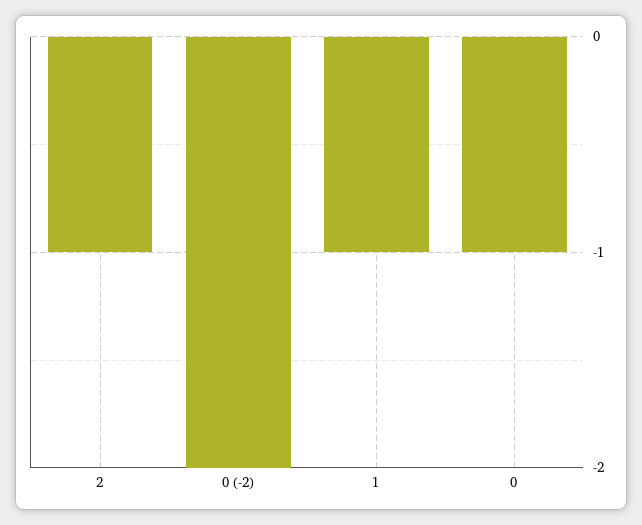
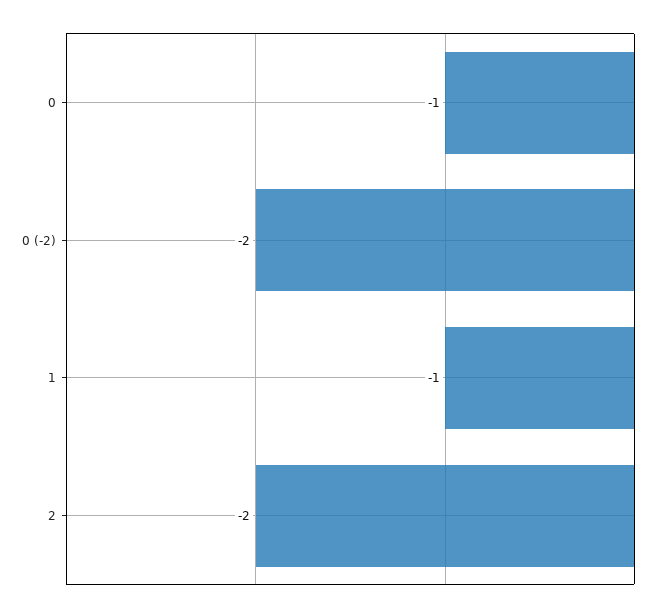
2: -1 -> -2

